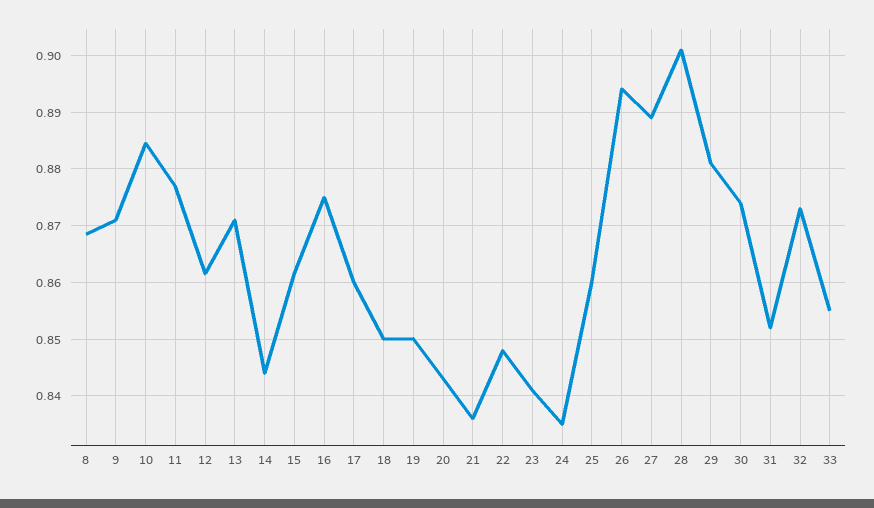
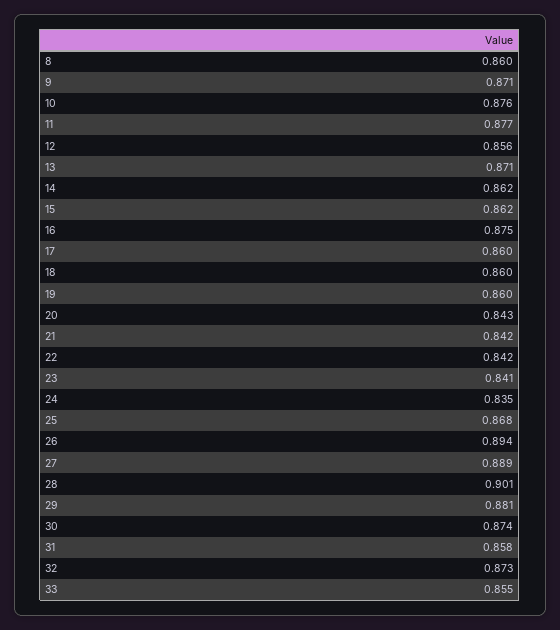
8: 0.868 -> 0.86
10: 0.884 -> 0.876
12: 0.862 -> 0.856
14: 0.844 -> 0.862
18: 0.85 -> 0.86
19: 0.85 -> 0.86
21: 0.836 -> 0.842
22: 0.848 -> 0.842
25: 0.86 -> 0.868
31: 0.852 -> 0.858

